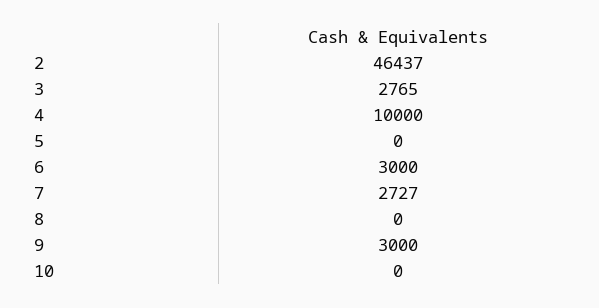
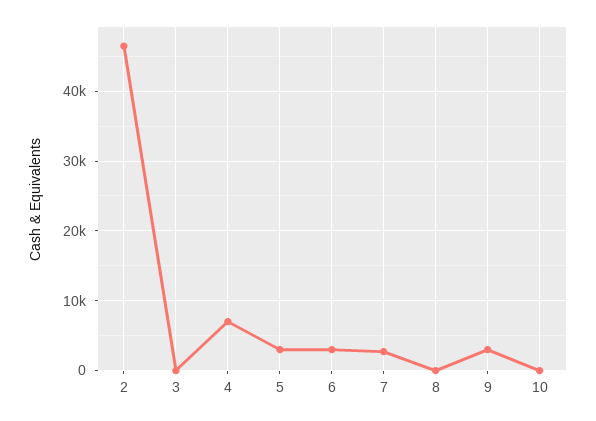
3: 2765 -> 0
4: 10000 -> 7000
5: 0 -> 3000

